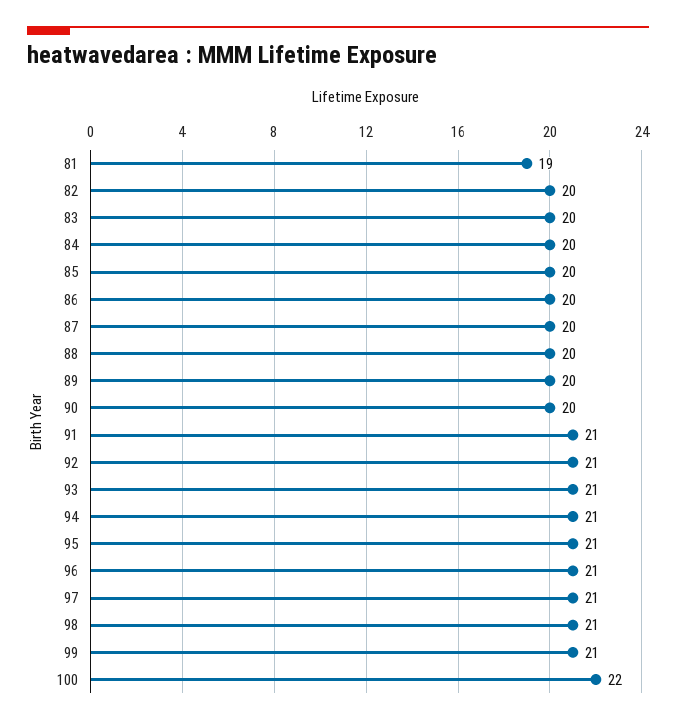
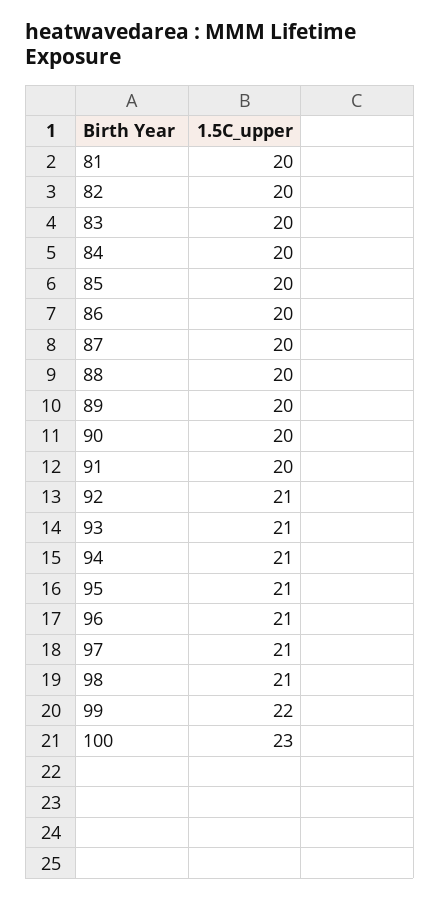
81: 19 -> 20
91: 21 -> 20
99: 21 -> 22
100: 22 -> 23

